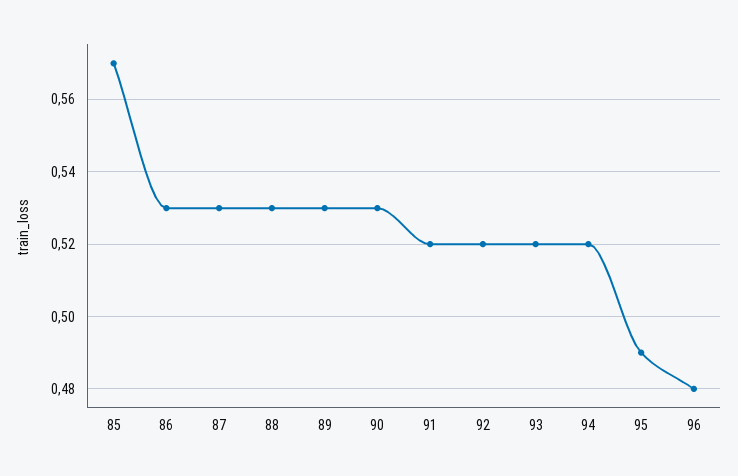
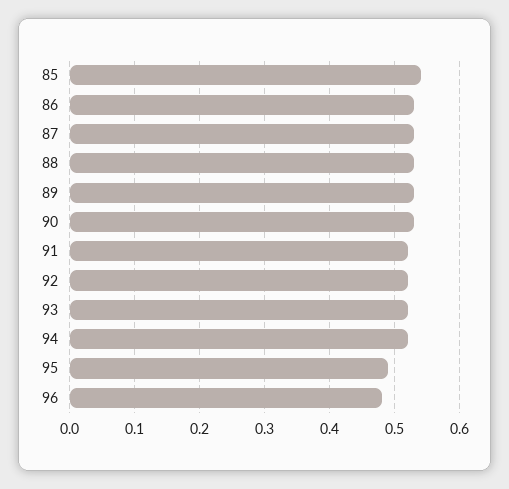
85: 0.57 -> 0.54

